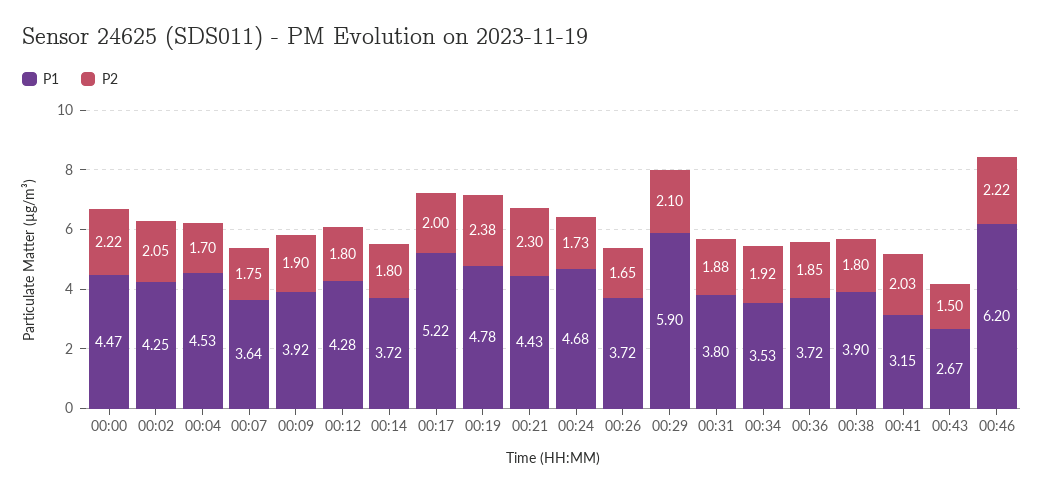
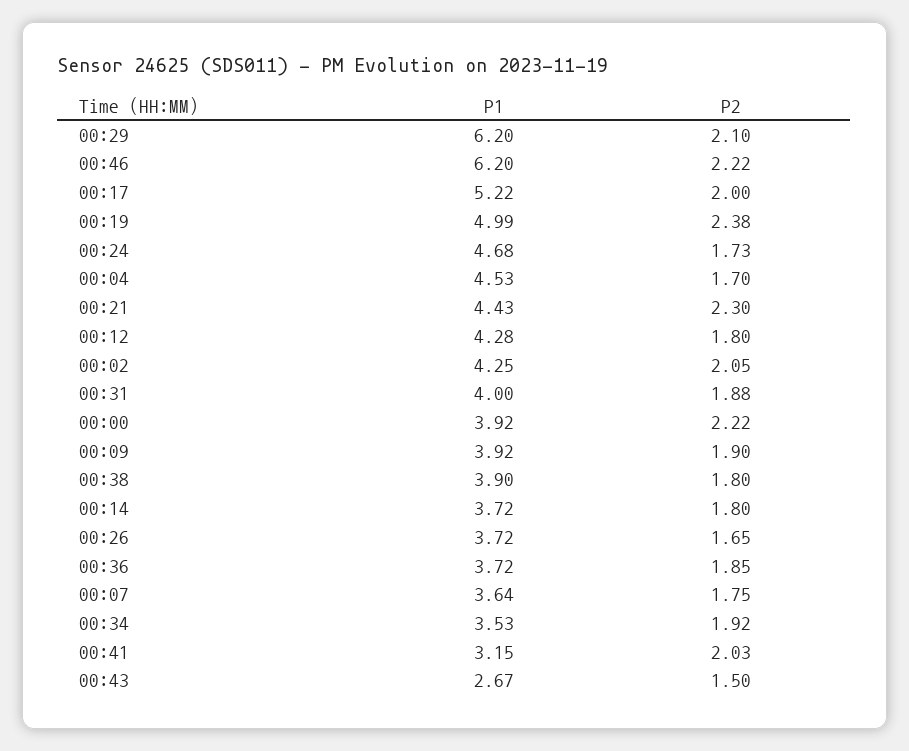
P1, 00:00: 4.47 -> 3.92
P1, 00:19: 4.78 -> 4.99
P1, 00:29: 5.9 -> 6.2
P1, 00:31: 3.8 -> 4

